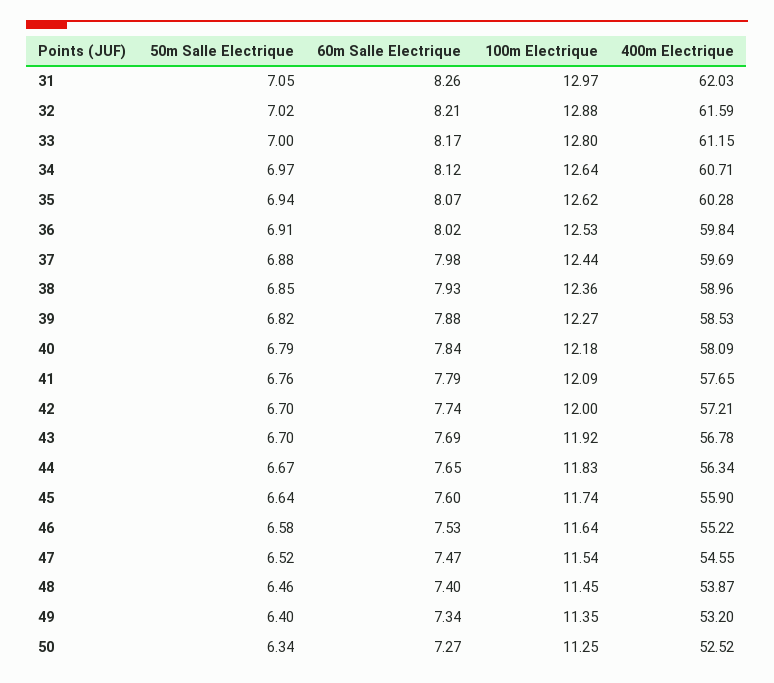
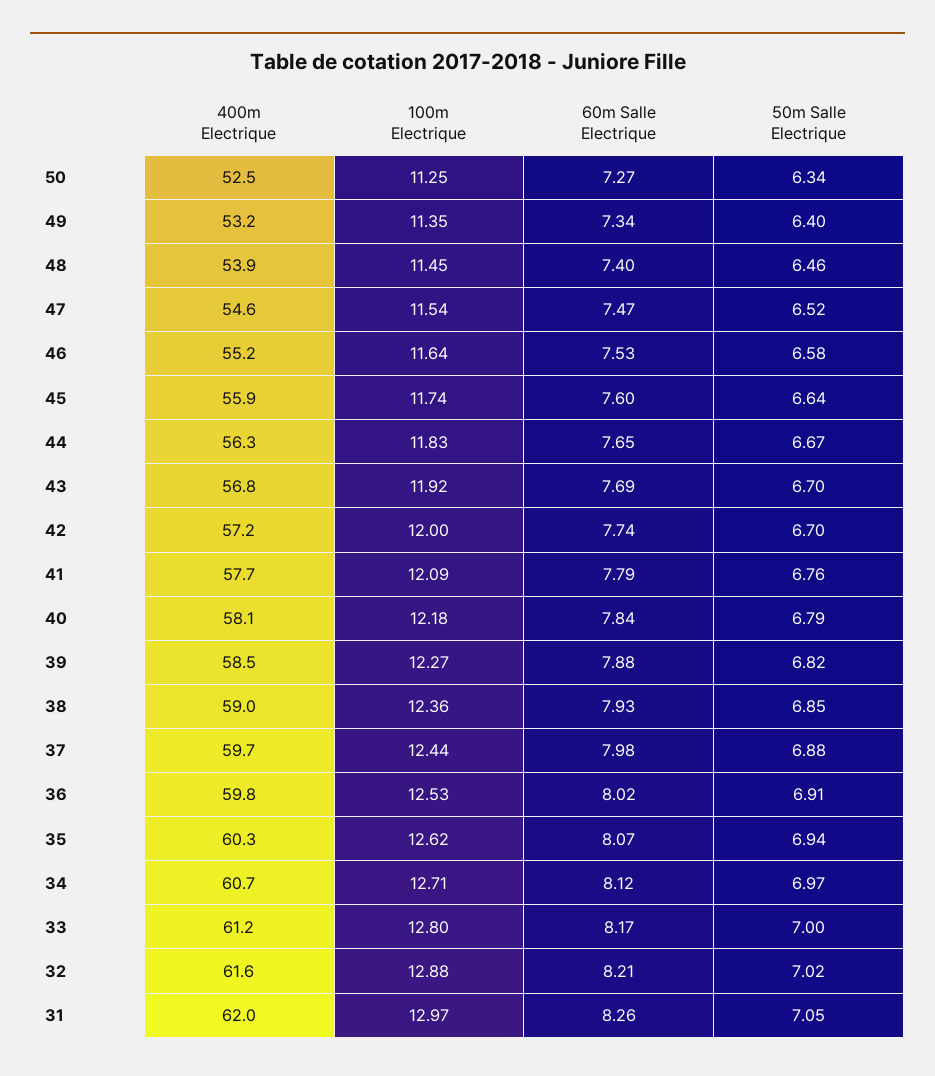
100m Electrique, 34: 12.64 -> 12.71

